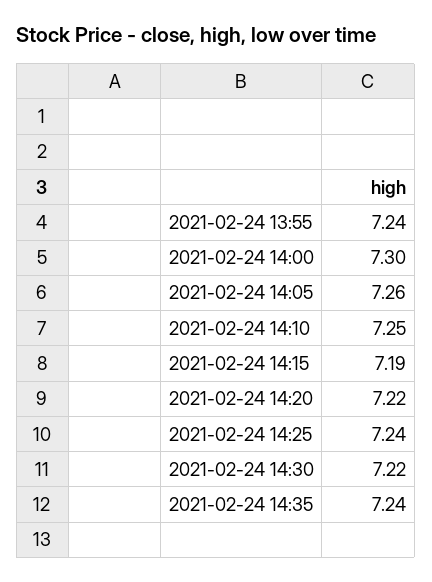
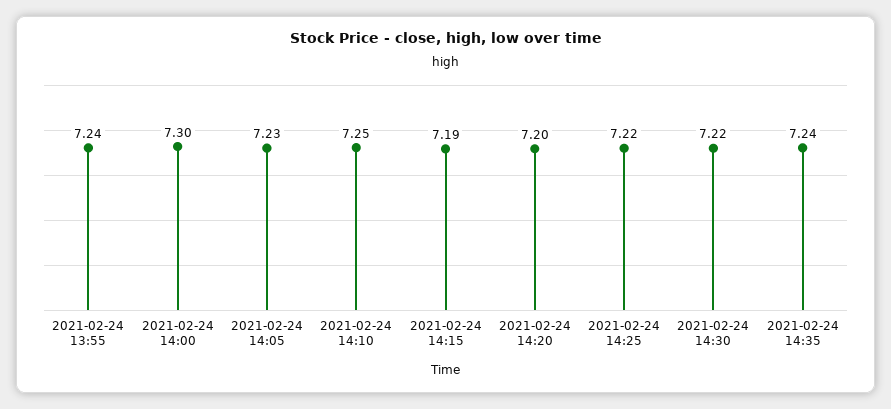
2021-02-24 14:05: 7.26 -> 7.23
2021-02-24 14:20: 7.22 -> 7.2
2021-02-24 14:25: 7.24 -> 7.22

